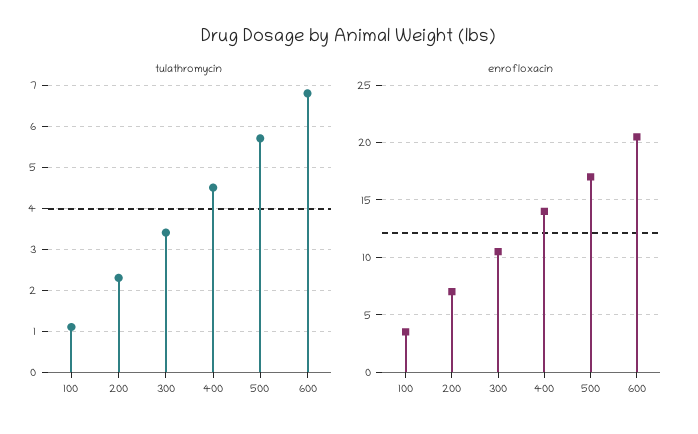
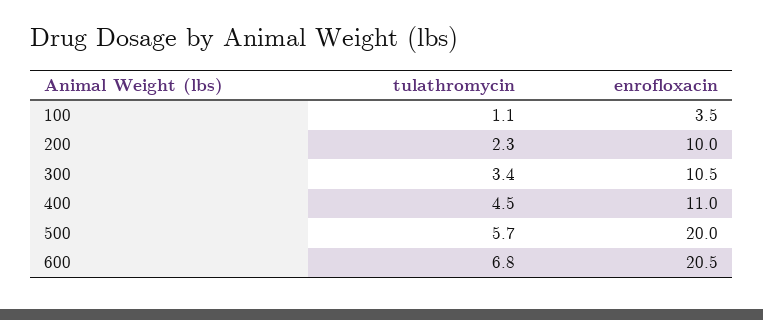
enrofloxacin, 200: 7 -> 10
enrofloxacin, 400: 14 -> 11
enrofloxacin, 500: 17 -> 20

